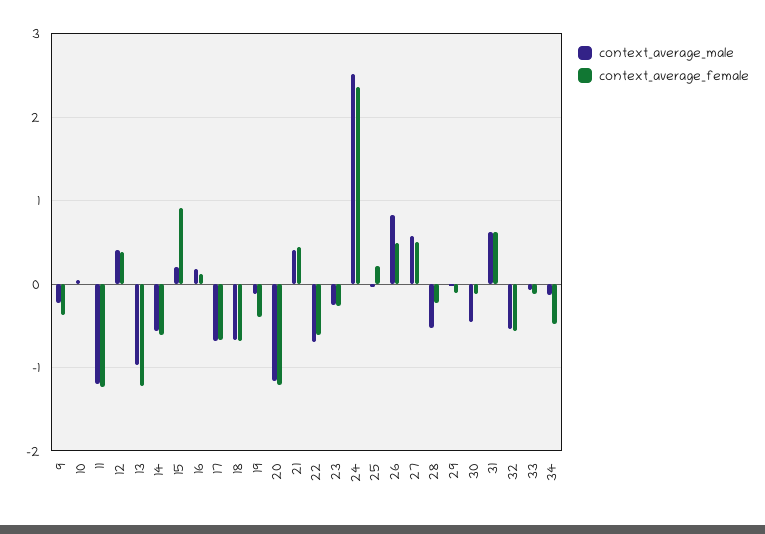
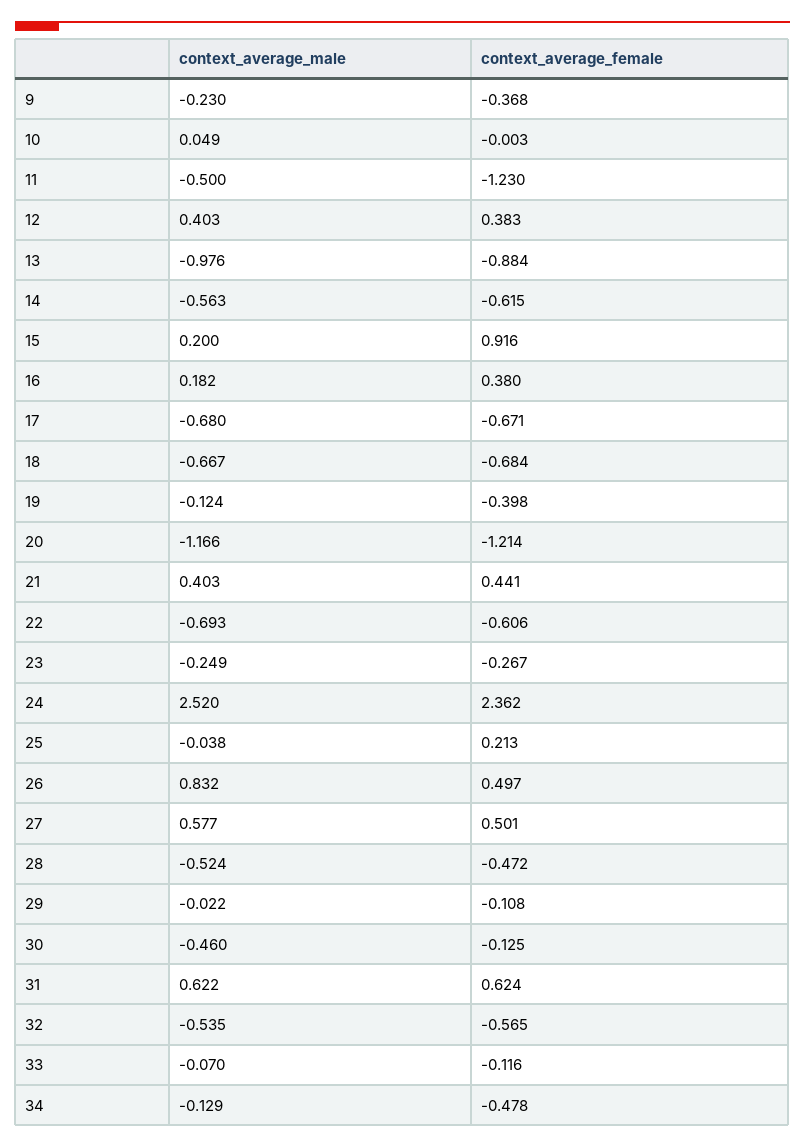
context_average_male, 11: -1.2 -> -0.5
context_average_female, 13: -1.2 -> -0.884
context_average_female, 16: 0.1 -> 0.38
context_average_female, 28: -0.2 -> -0.472

